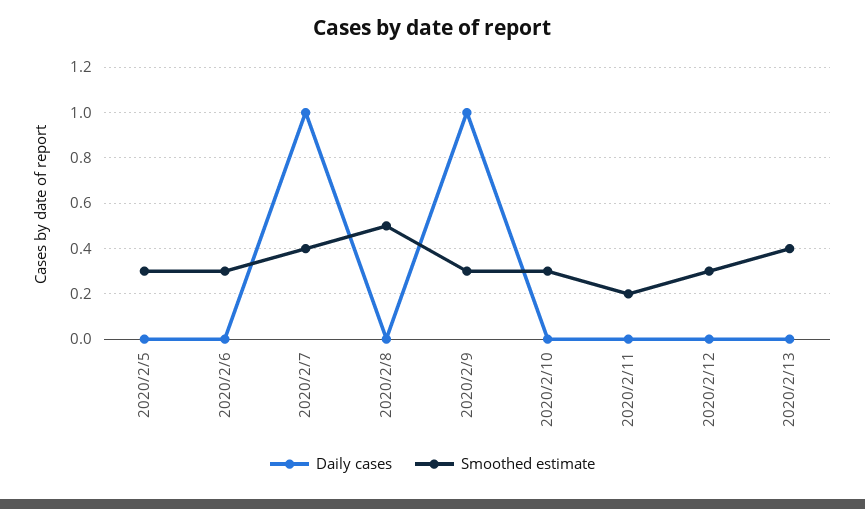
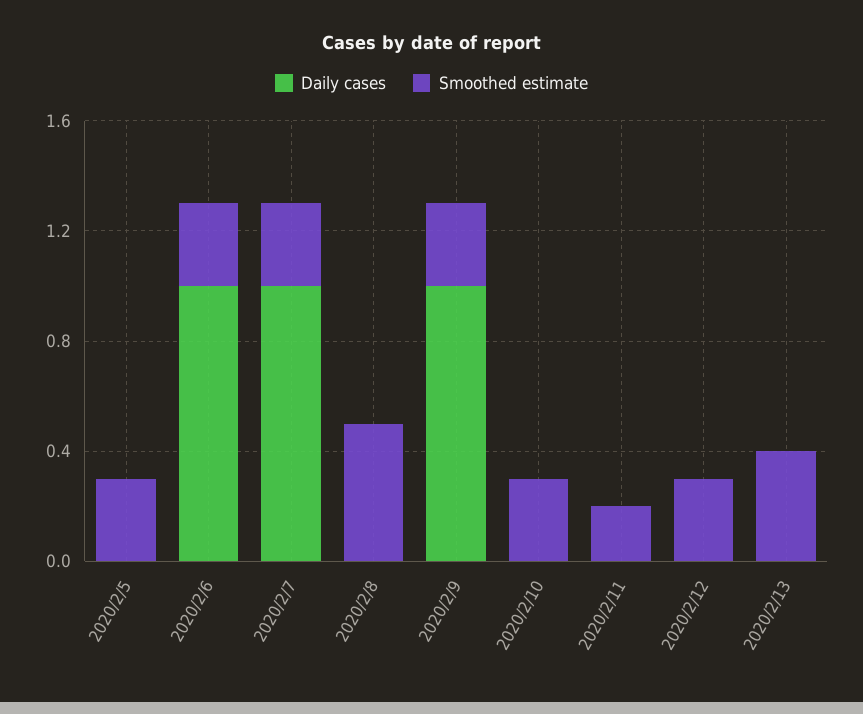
Daily cases, 2020/2/6: 0 -> 1
Smoothed estimate, 2020/2/7: 0.4 -> 0.3

